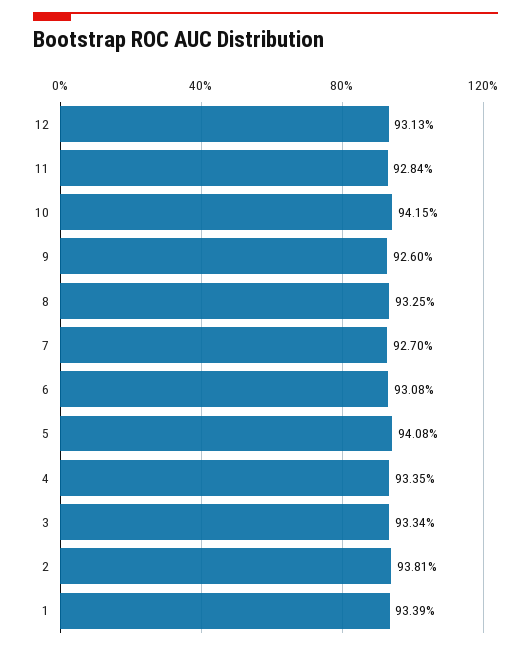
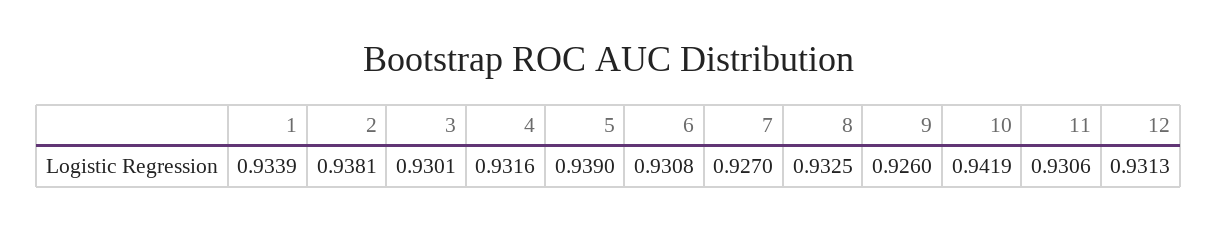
11: 0.9284 -> 0.9306
10: 0.9415 -> 0.9419
5: 0.9408 -> 0.939
4: 0.9335 -> 0.9316
3: 0.9334 -> 0.9301

